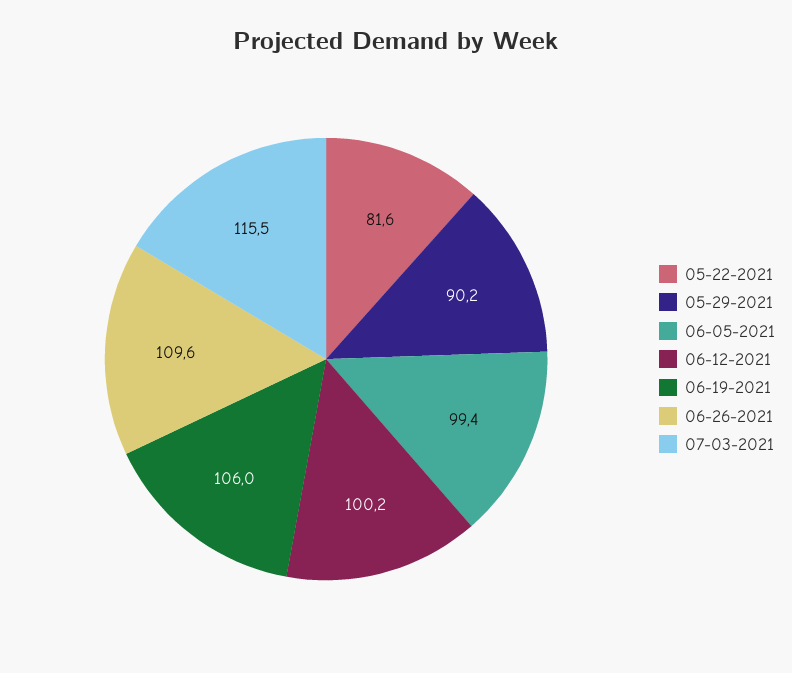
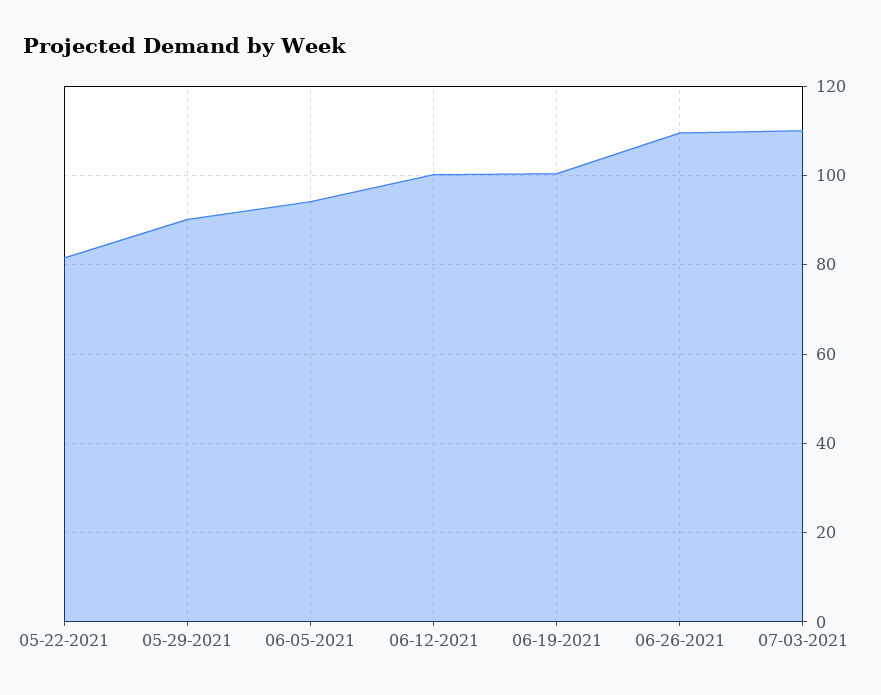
06-05-2021: 99.4 -> 94
06-19-2021: 106 -> 100
07-03-2021: 115.5 -> 110

